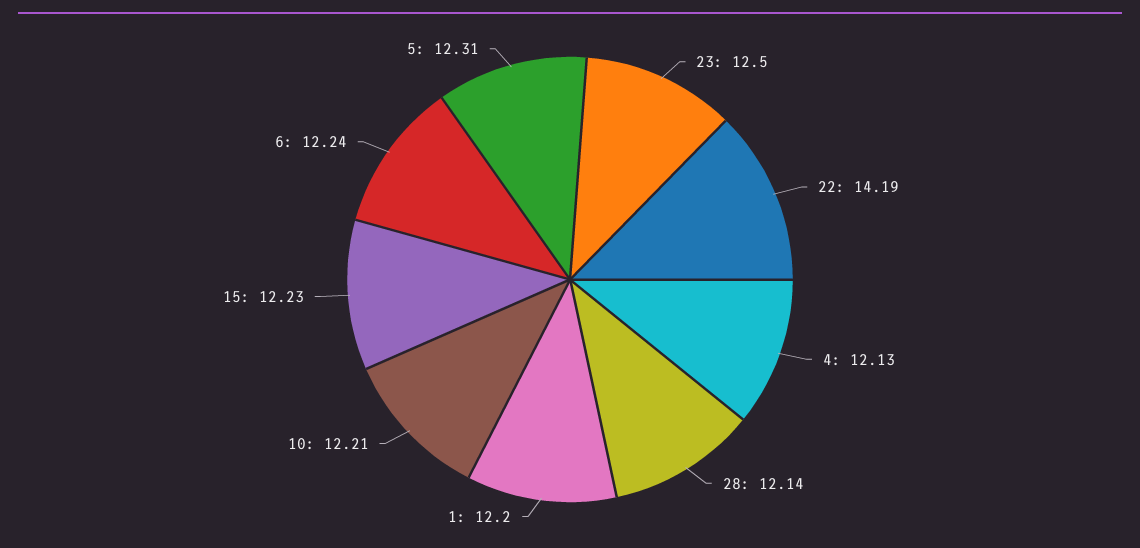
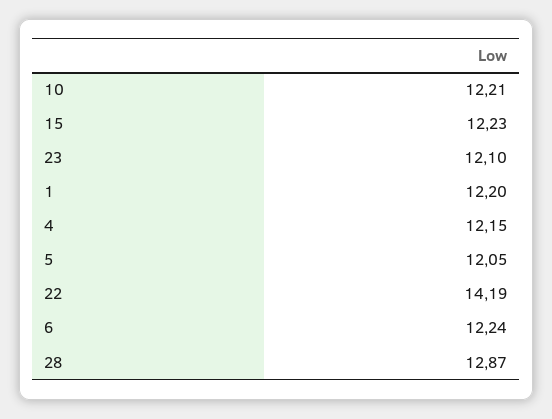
23: 12.5 -> 12.1
4: 12.13 -> 12.15
28: 12.14 -> 12.87
5: 12.31 -> 12.05

